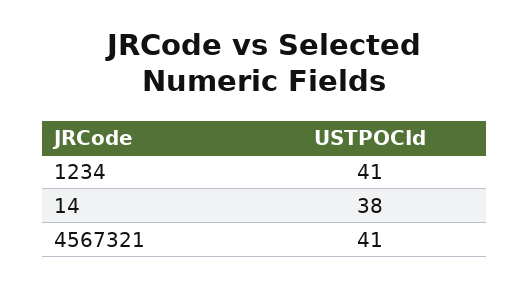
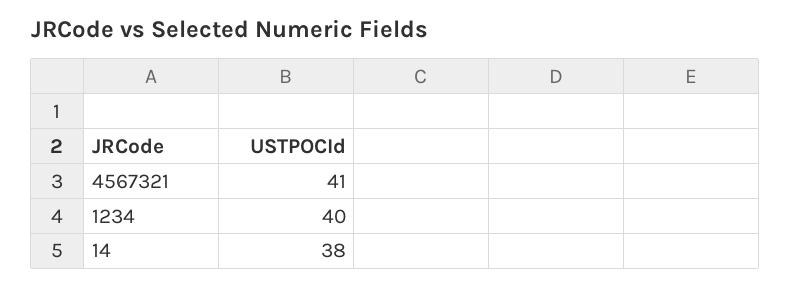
1234: 41 -> 40

